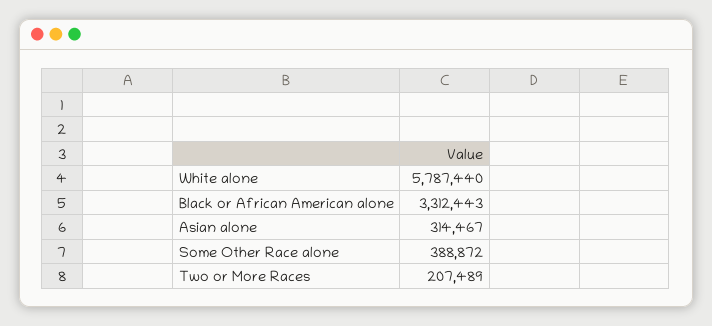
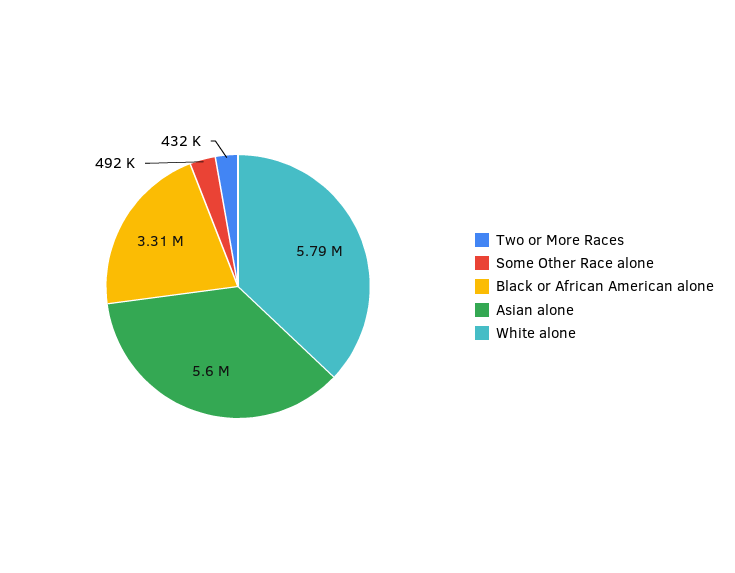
Asian alone: 314467 -> 5600000
Some Other Race alone: 388872 -> 492000
Two or More Races: 207489 -> 432000

